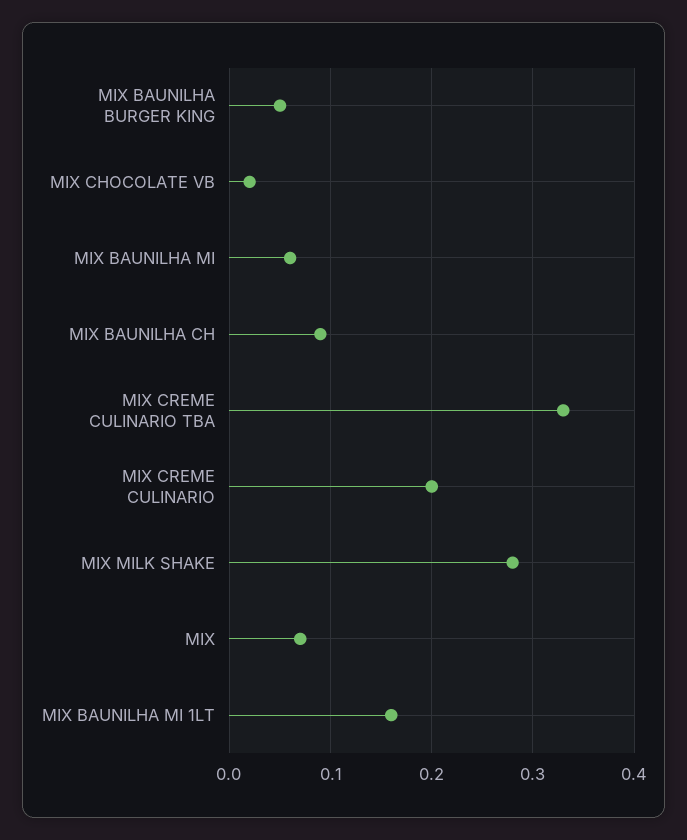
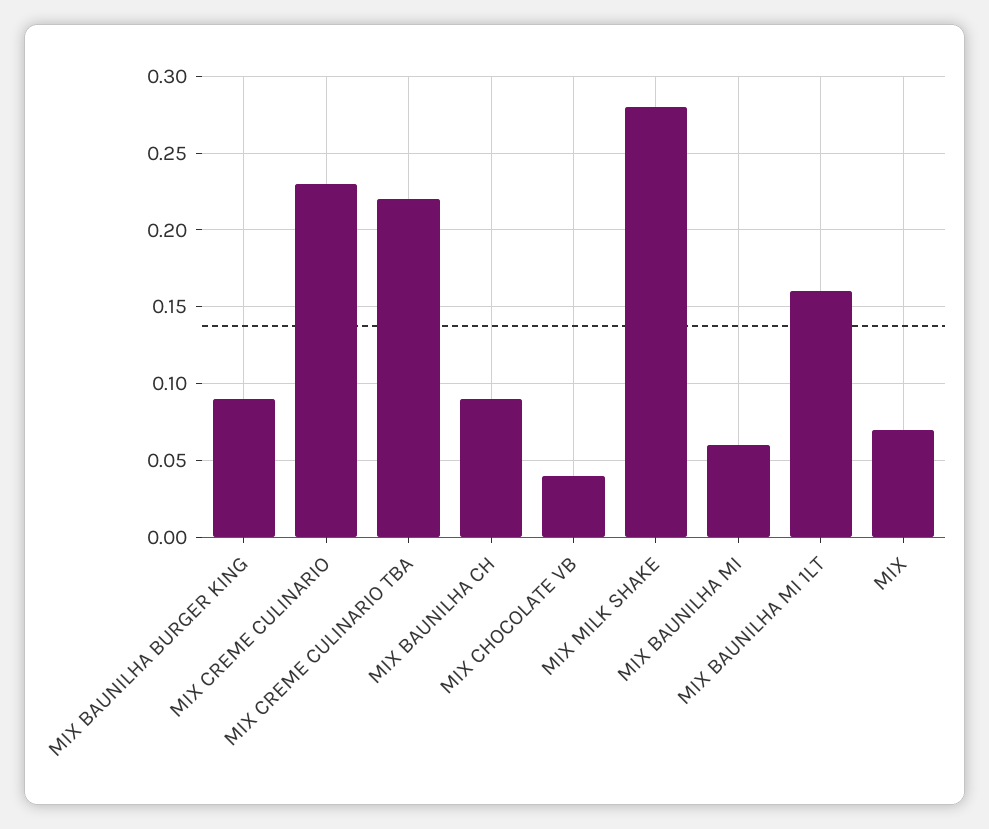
MIX BAUNILHA BURGER KING: 0.05 -> 0.09
MIX CHOCOLATE VB: 0.02 -> 0.04
MIX CREME CULINARIO TBA: 0.33 -> 0.22
MIX CREME CULINARIO: 0.2 -> 0.23

